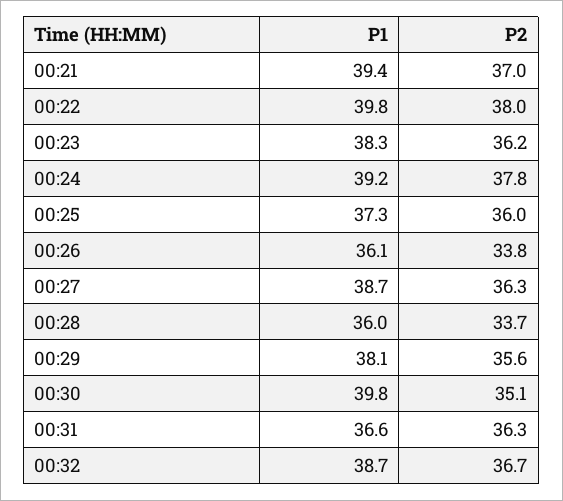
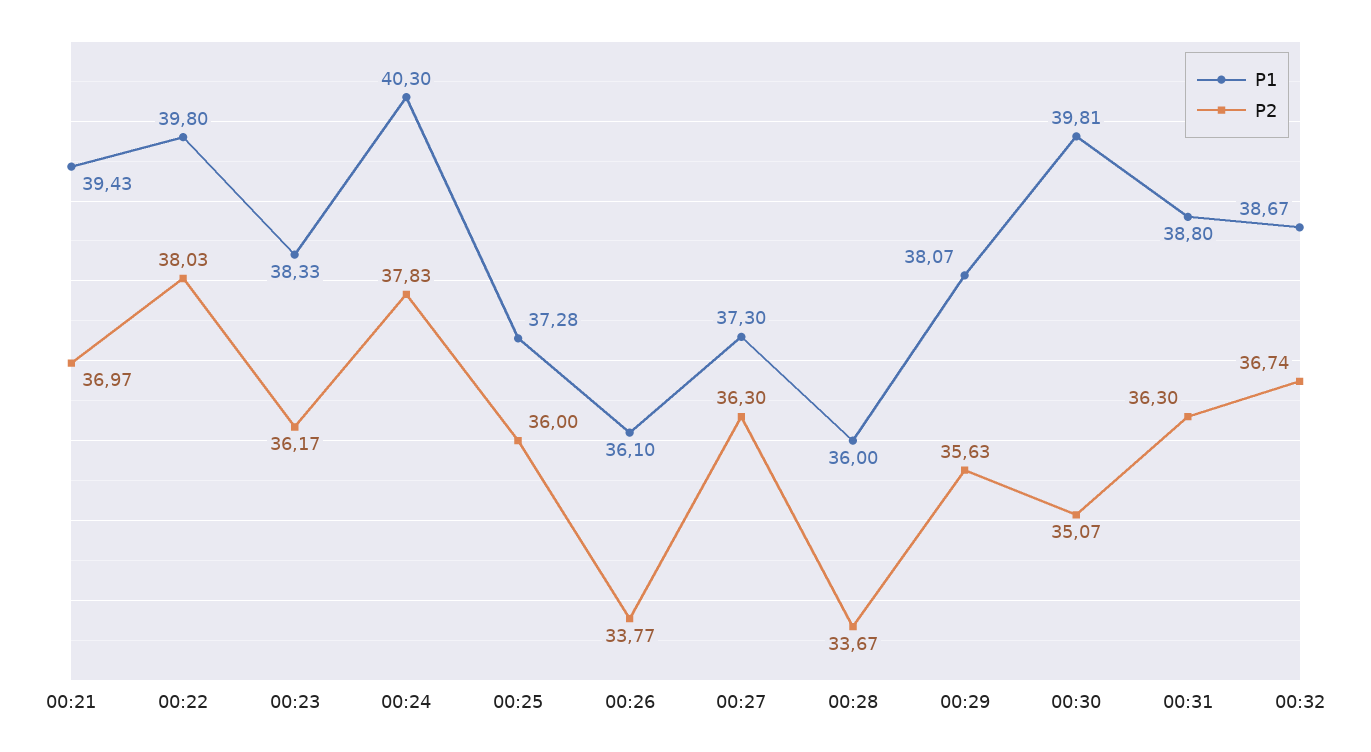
P1, 00:24: 39.2 -> 40.3
P1, 00:27: 38.7 -> 37.3
P1, 00:31: 36.6 -> 38.8

